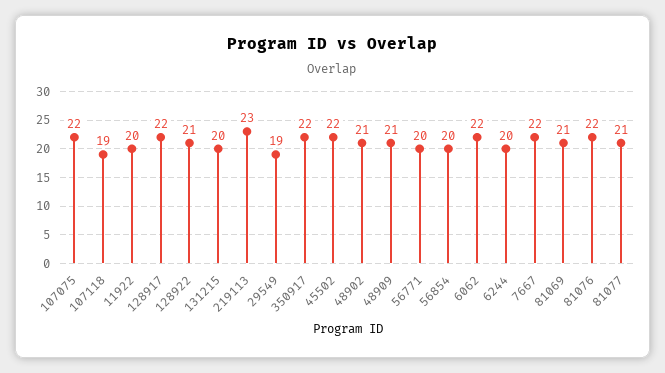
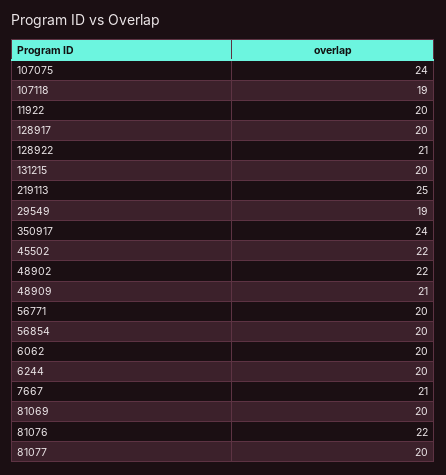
107075: 22 -> 24
128917: 22 -> 20
219113: 23 -> 25
350917: 22 -> 24
48902: 21 -> 22
6062: 22 -> 20
7667: 22 -> 21
81069: 21 -> 20
81077: 21 -> 20

